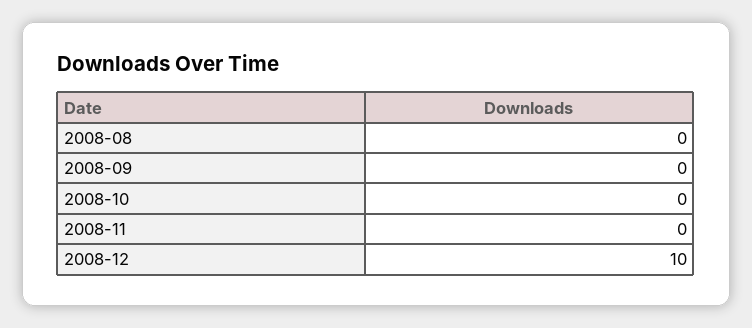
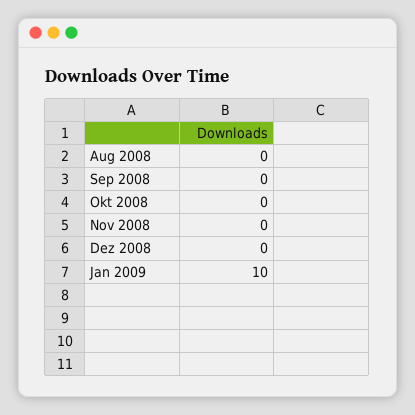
2008-12: 10 -> 0
Jan 2009: none -> 10

